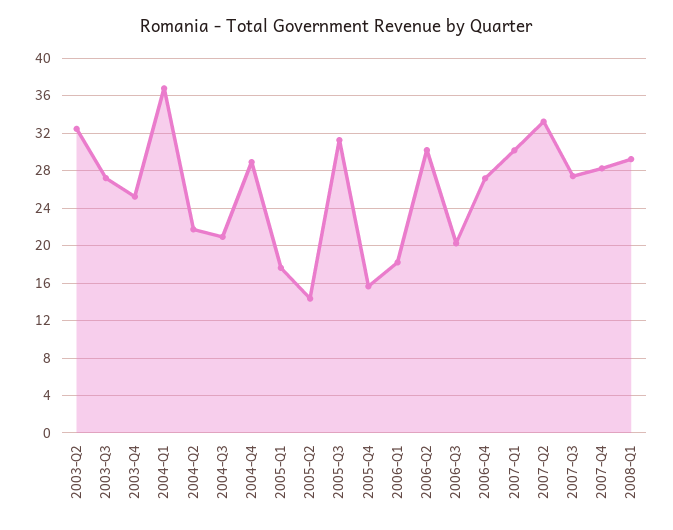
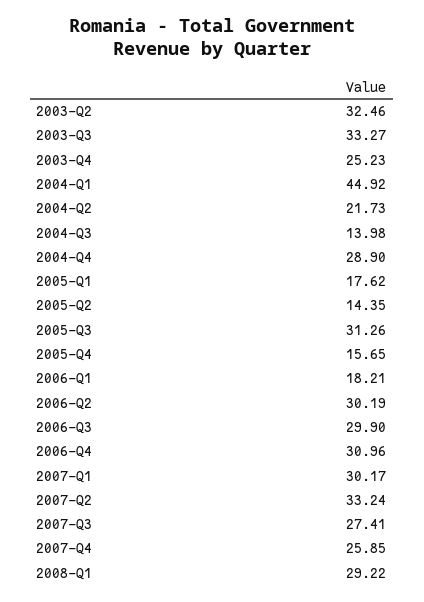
2003-Q3: 27 -> 33.27
2004-Q1: 37 -> 44.92
2004-Q3: 21 -> 13.98
2006-Q3: 20 -> 29.9
2006-Q4: 27 -> 30.96
2007-Q4: 28 -> 25.85

